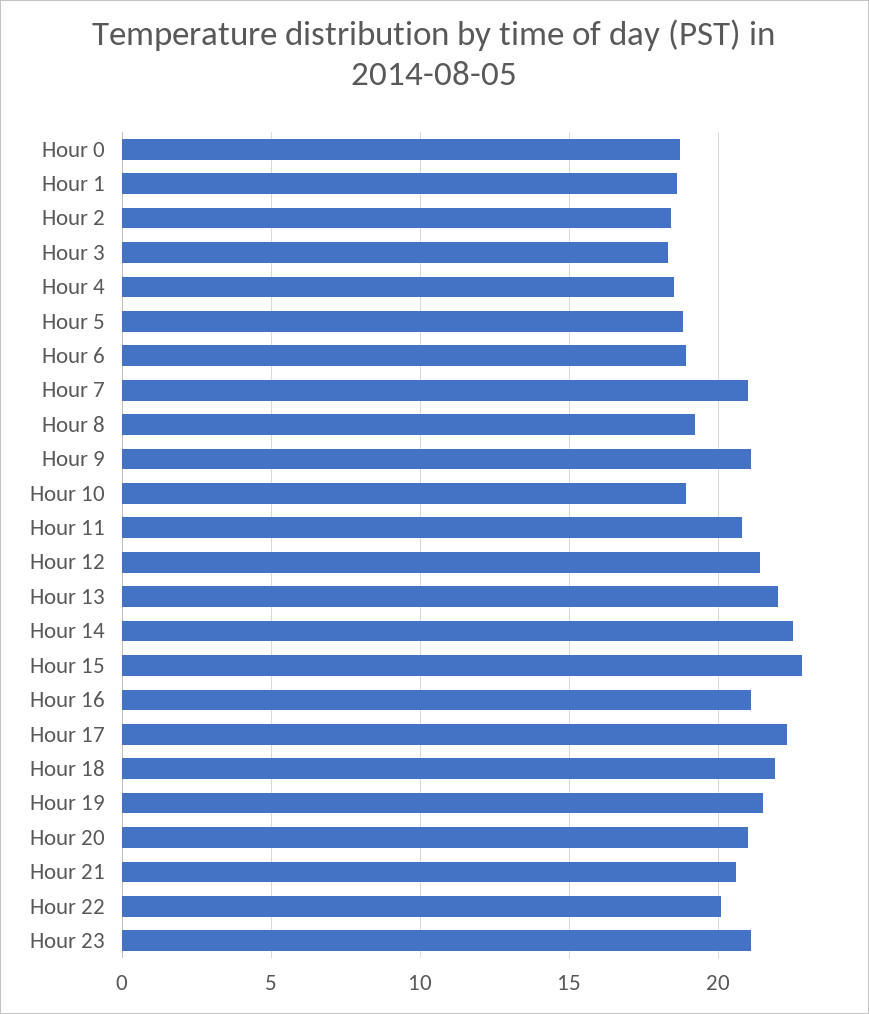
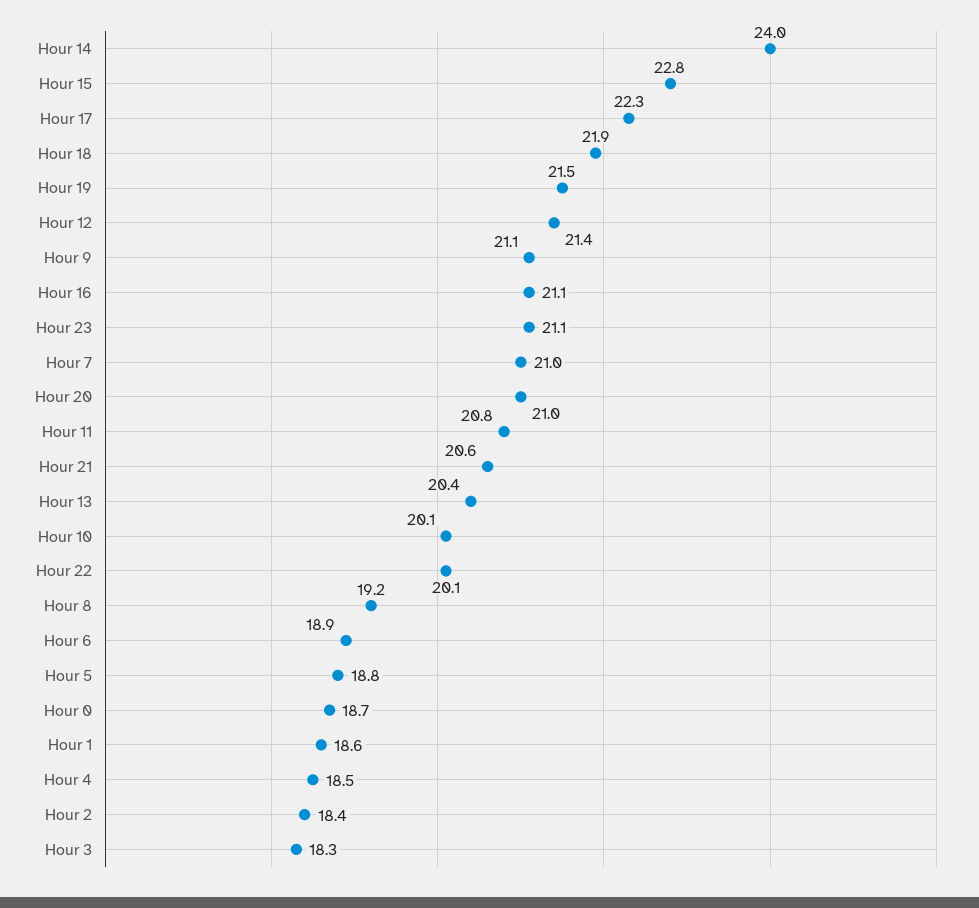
Hour 10: 19 -> 20.1
Hour 13: 22 -> 20.4
Hour 14: 22.5 -> 24

